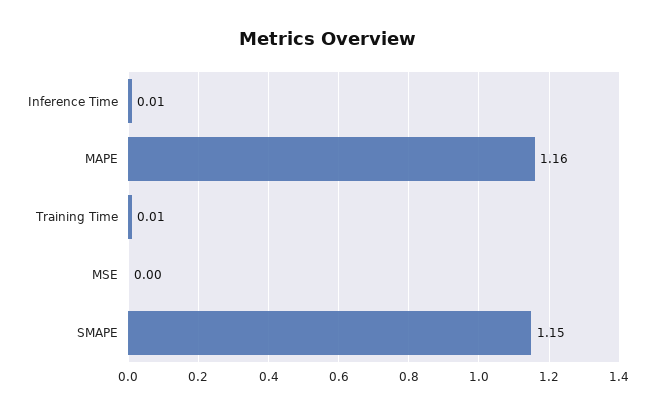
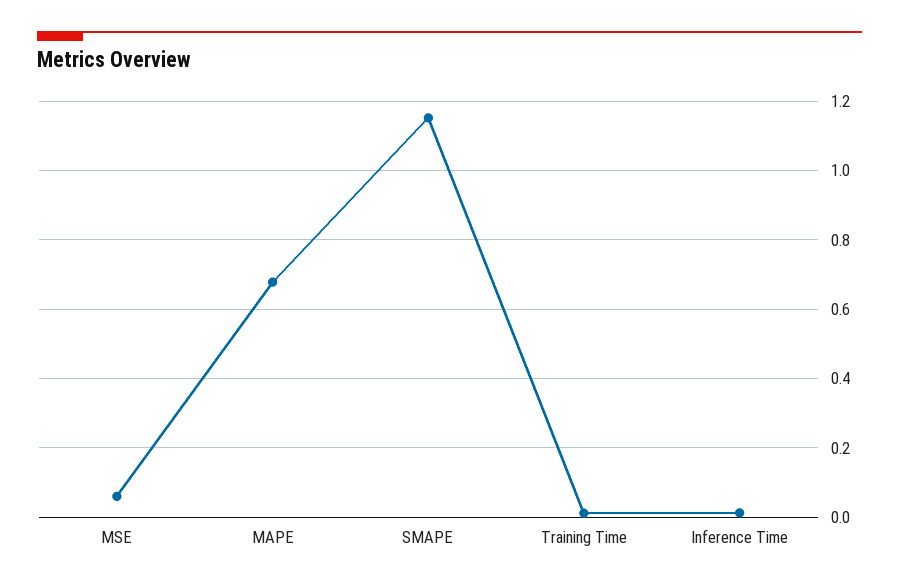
MAPE: 1.16 -> 0.68
MSE: 0 -> 0.06

